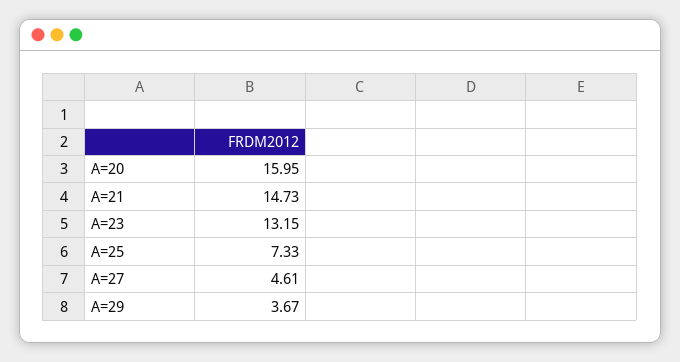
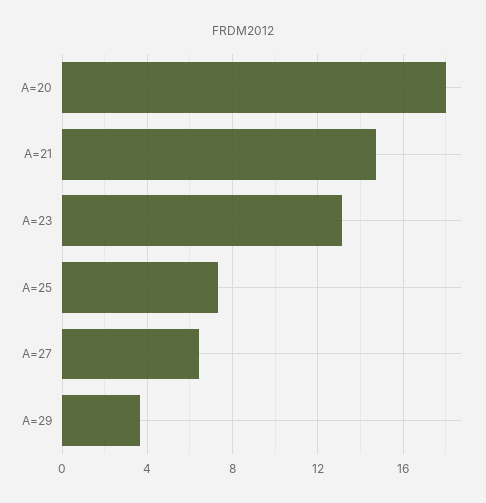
A=20: 15.95 -> 18
A=27: 4.61 -> 6.5

